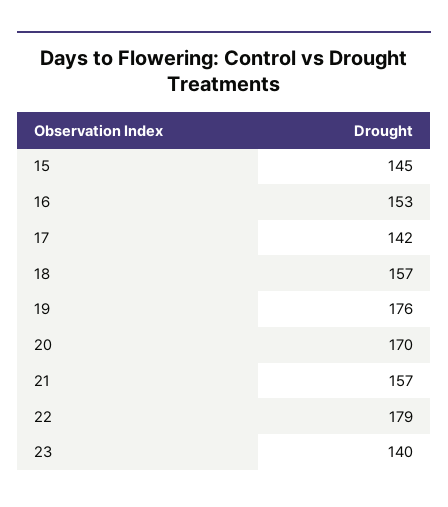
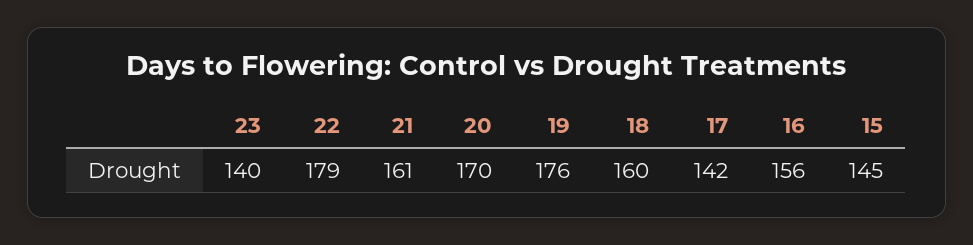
16: 153 -> 156
18: 157 -> 160
21: 157 -> 161

